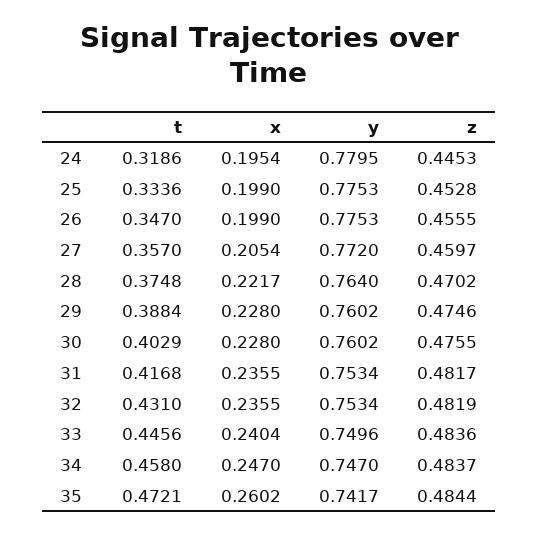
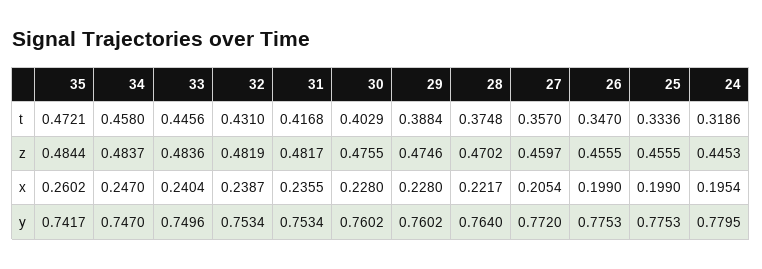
z, 25: 0.4528 -> 0.4555
x, 32: 0.2355 -> 0.2387

